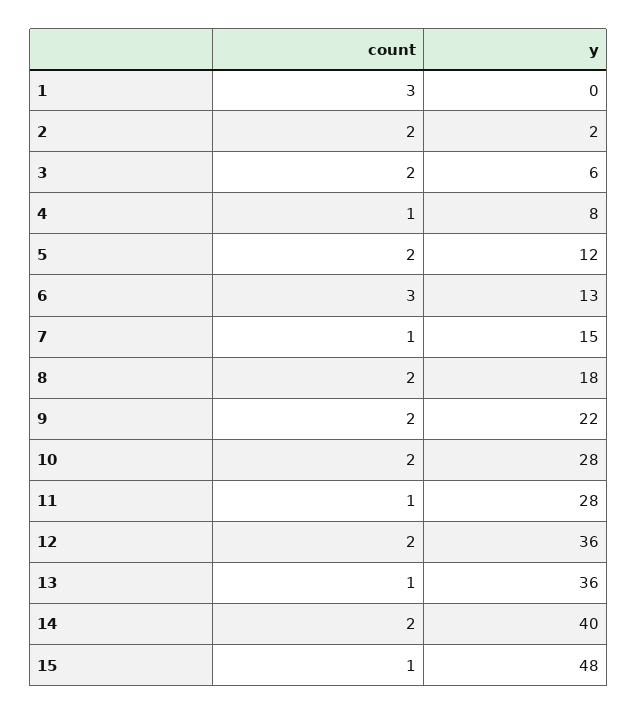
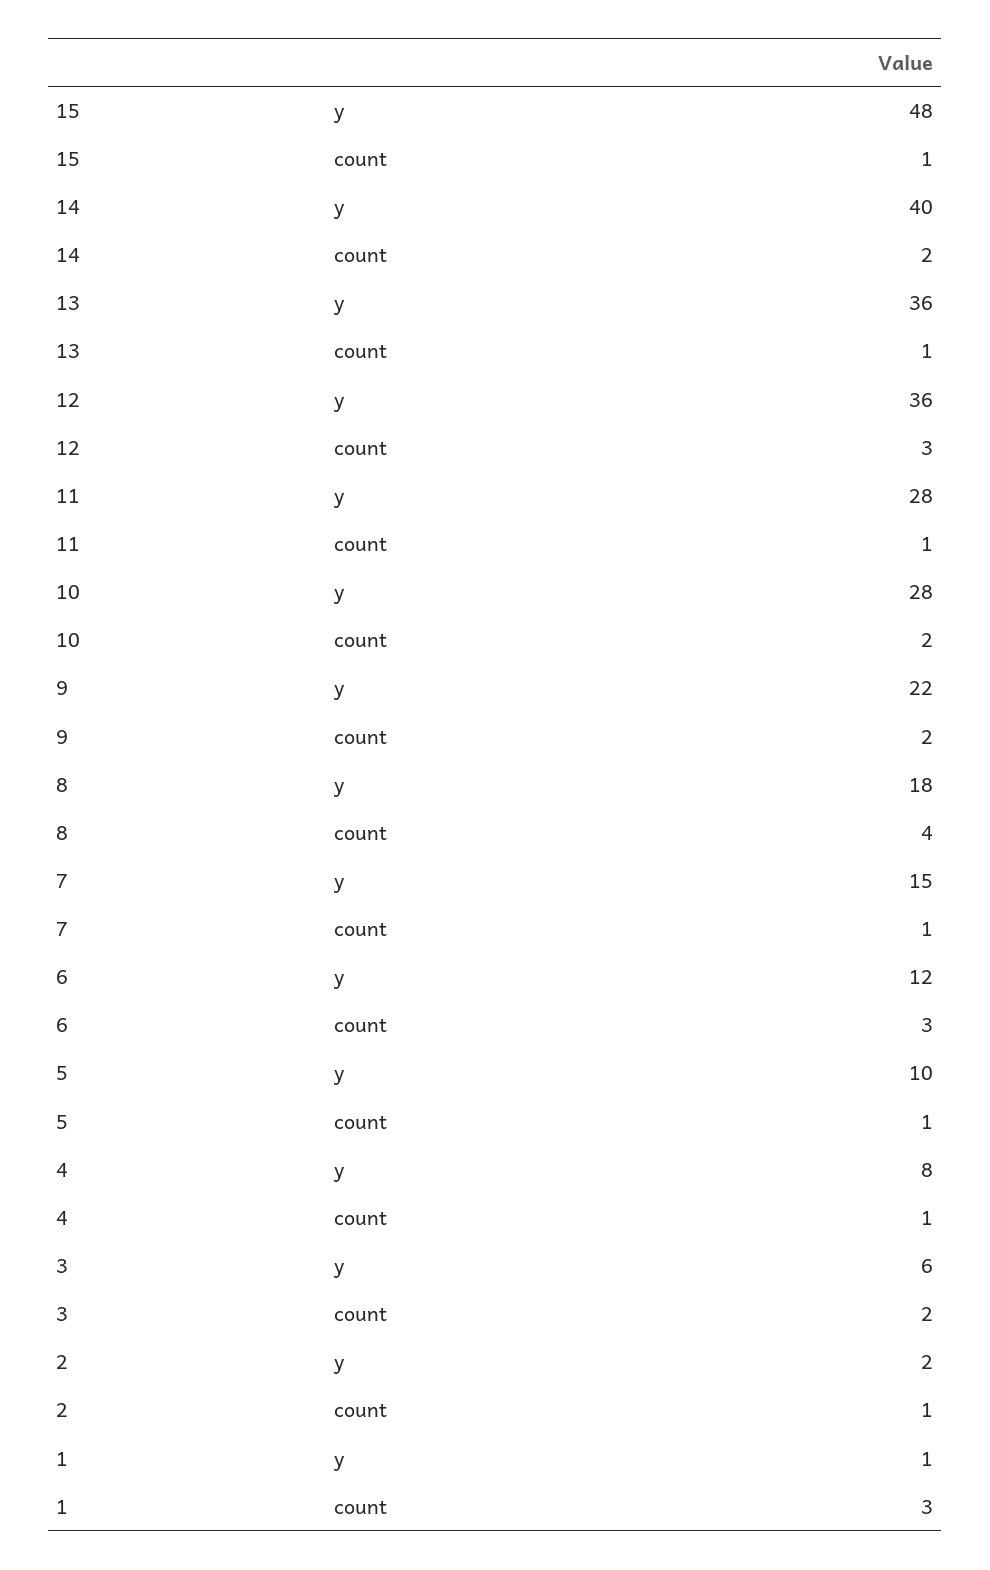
y, 1: 0 -> 1
count, 2: 2 -> 1
count, 5: 2 -> 1
y, 5: 12 -> 10
y, 6: 13 -> 12
count, 8: 2 -> 4
count, 12: 2 -> 3

